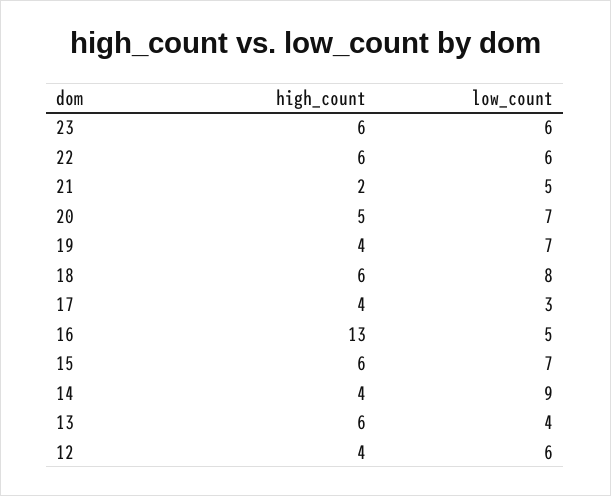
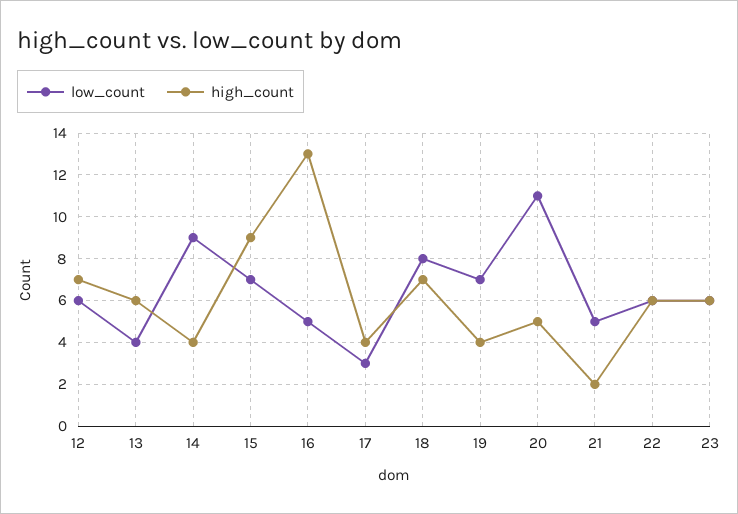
low_count, 20: 7 -> 11
high_count, 18: 6 -> 7
high_count, 15: 6 -> 9
high_count, 12: 4 -> 7

